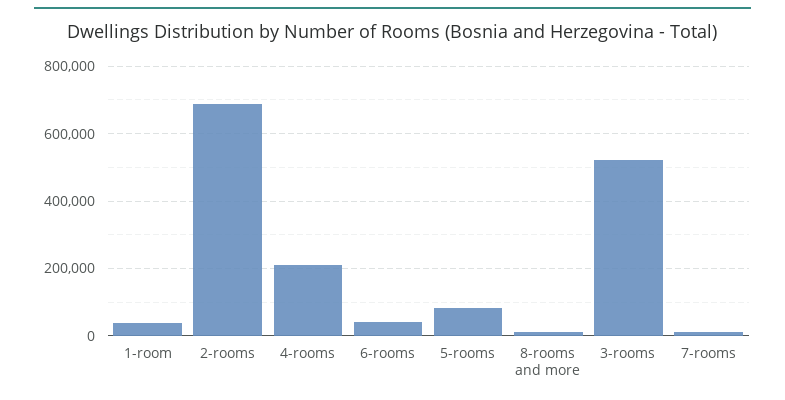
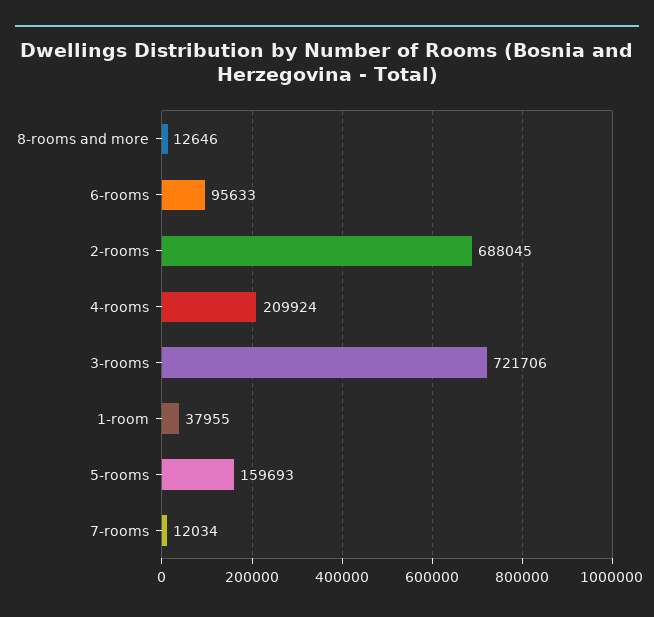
6-rooms: 40000 -> 95633
5-rooms: 80000 -> 159693
3-rooms: 520000 -> 721706

